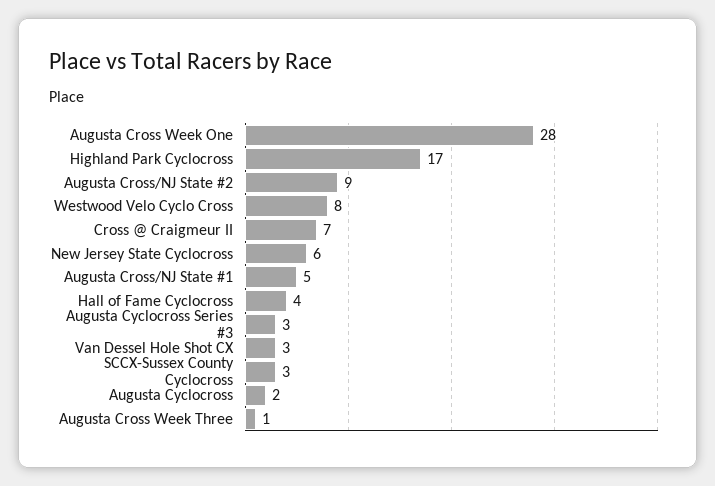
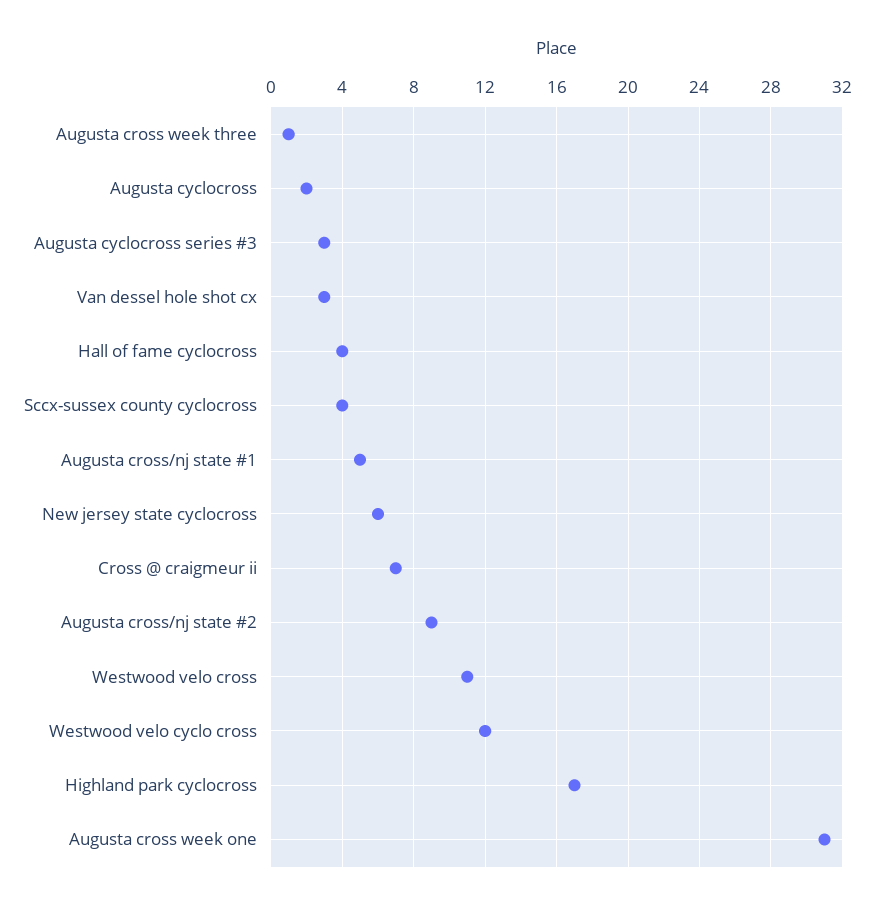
Augusta Cross Week One: 28 -> 31
Westwood Velo Cyclo Cross: 8 -> 12
SCCX-Sussex County Cyclocross: 3 -> 4
Westwood velo cross: none -> 11

